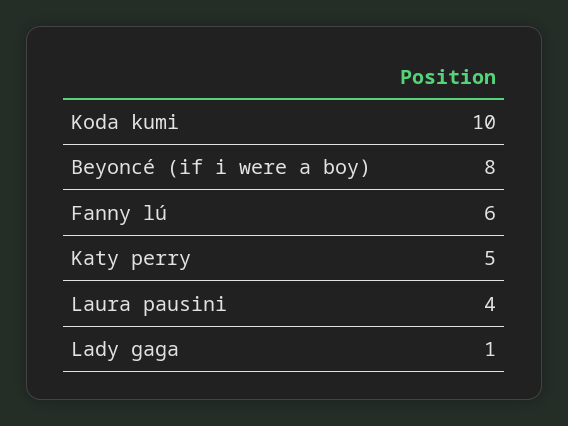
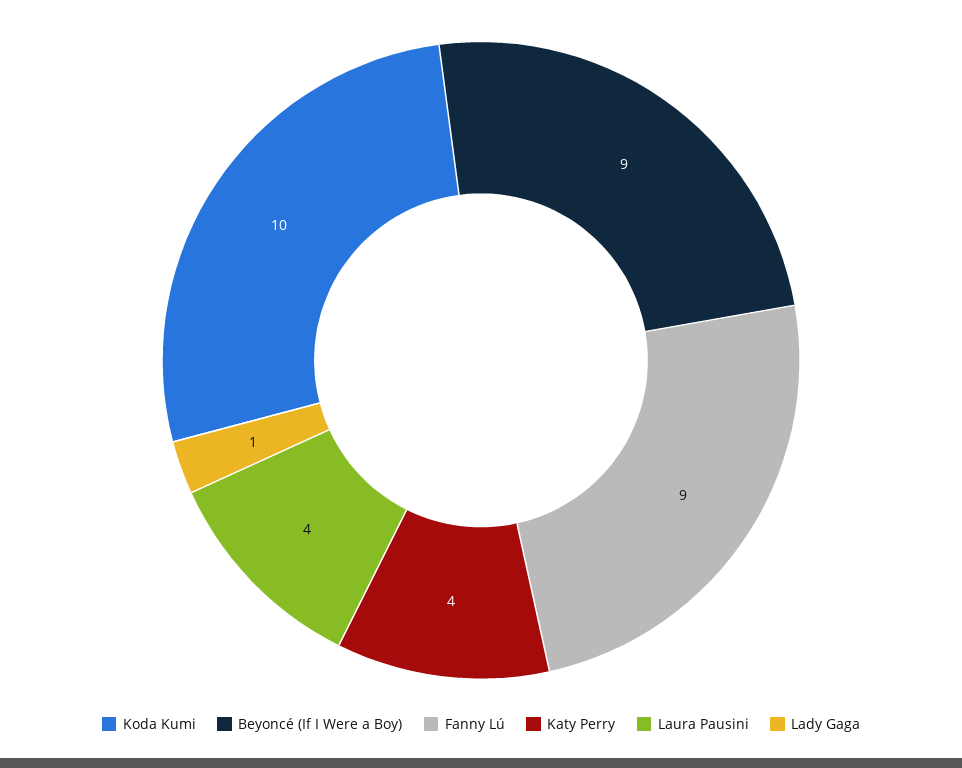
Beyoncé (if i were a boy): 8 -> 9
Fanny lú: 6 -> 9
Katy perry: 5 -> 4

